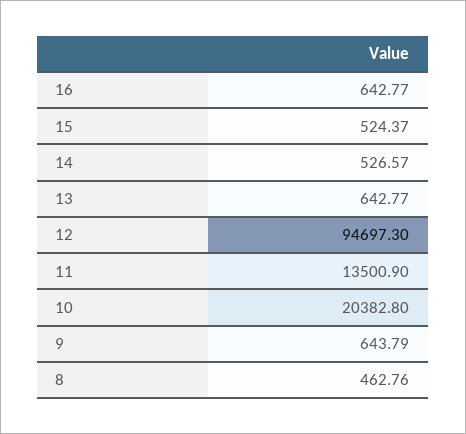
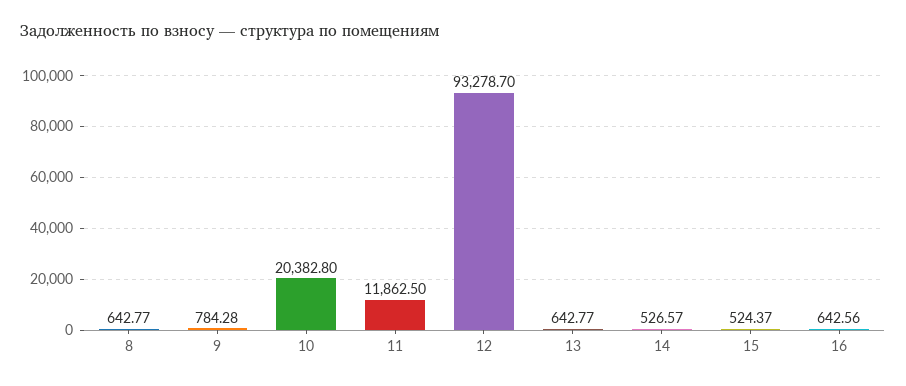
16: 642.77 -> 642.56
12: 94697.3 -> 93278.7
11: 13500.9 -> 11862.5
9: 643.79 -> 784.28
8: 462.76 -> 642.77

